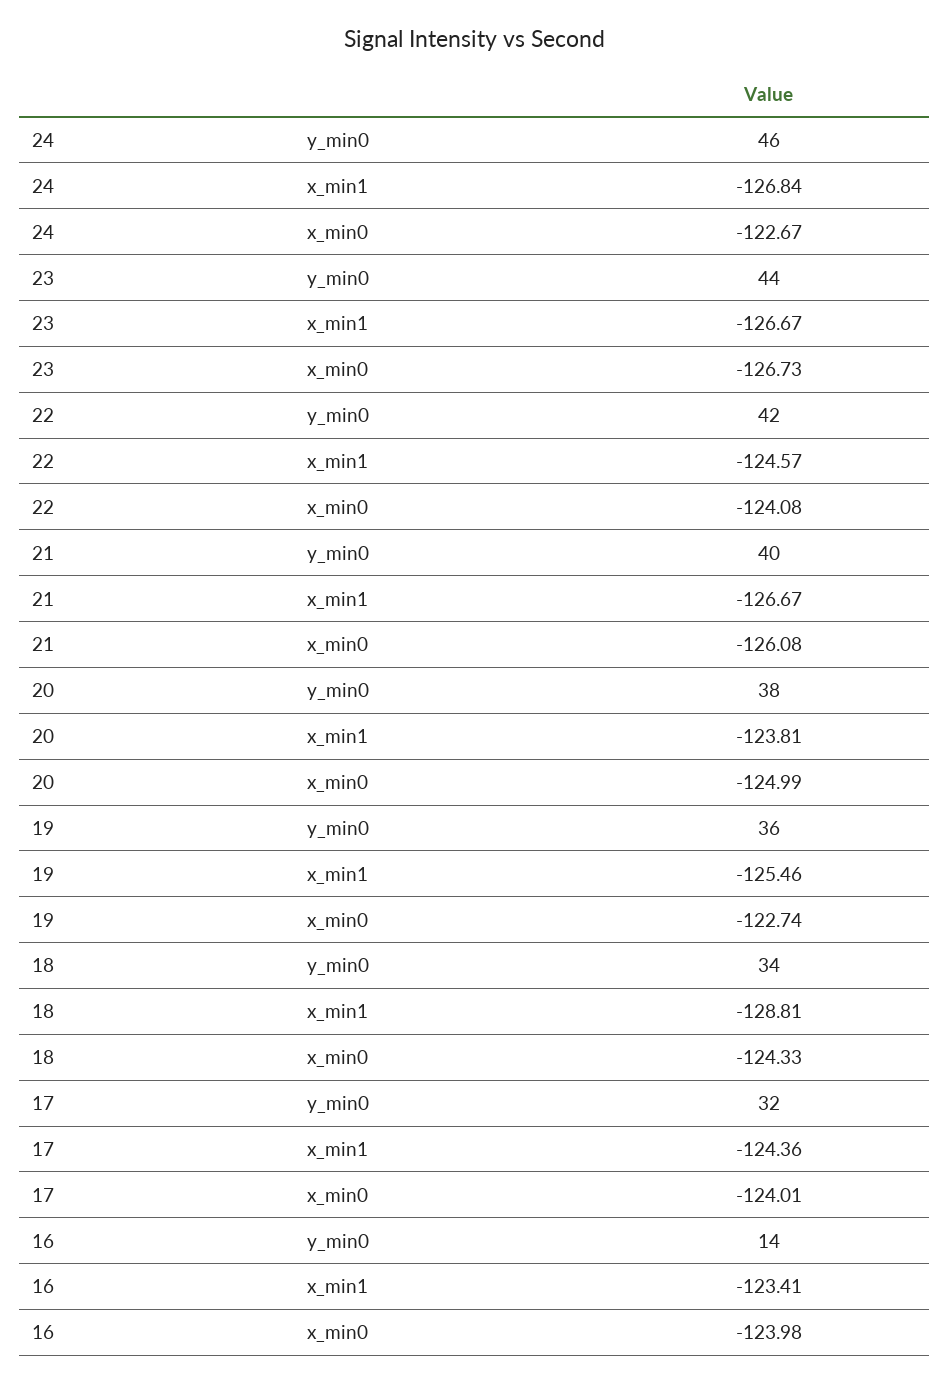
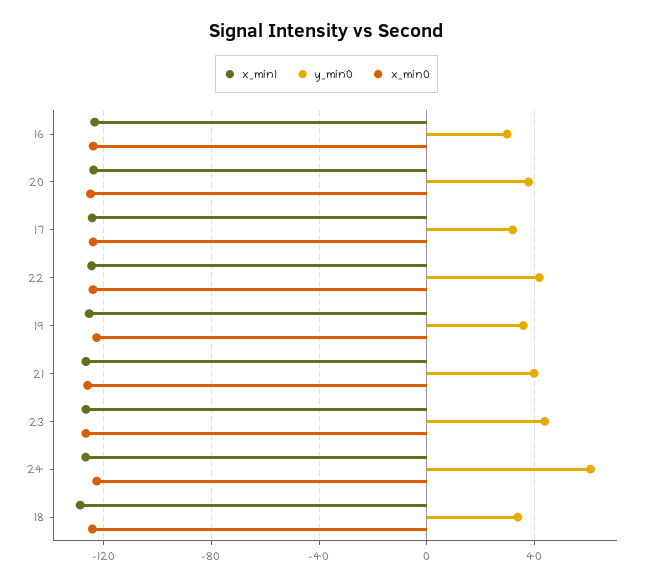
y_min0, 24: 46 -> 60
y_min0, 16: 14 -> 30

